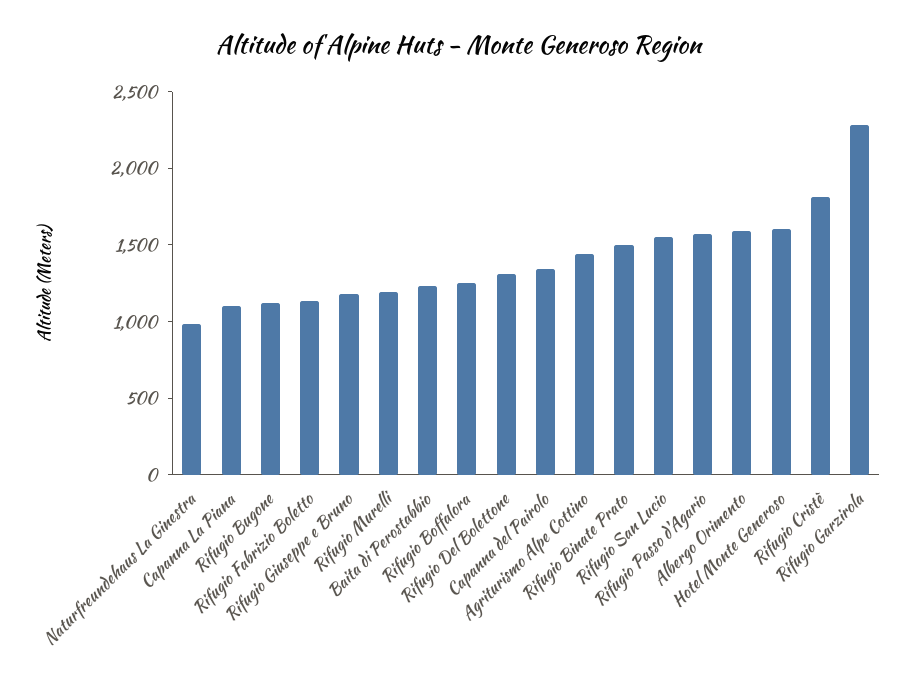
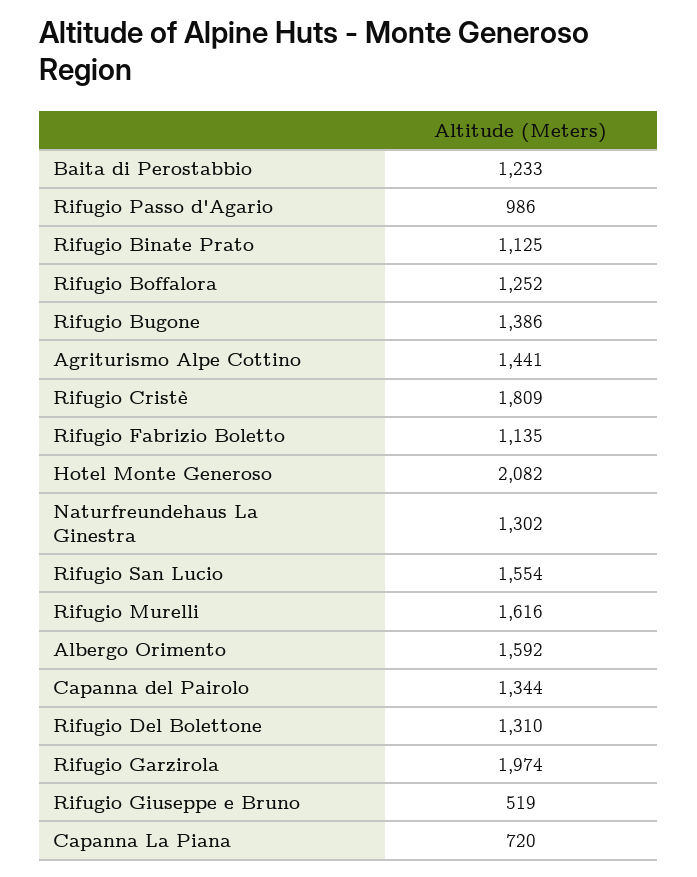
Naturfreundehaus La Ginestra: 1000 -> 1302
Capanna La Piana: 1100 -> 720
Rifugio Bugone: 1100 -> 1386
Rifugio Giuseppe e Bruno: 1200 -> 519
Rifugio Murelli: 1200 -> 1616
Rifugio Binate Prato: 1500 -> 1125
Rifugio Passo d'Agario: 1600 -> 986
Hotel Monte Generoso: 1600 -> 2082
Rifugio Garzirola: 2300 -> 1974

